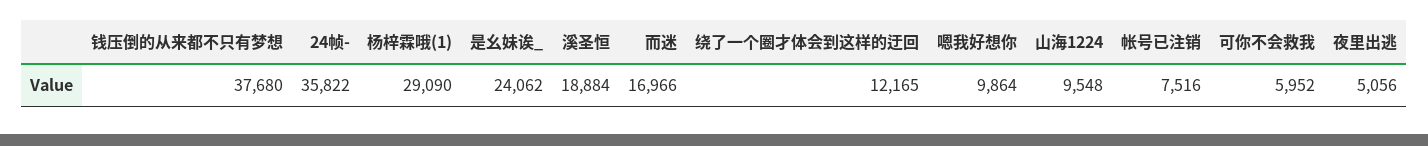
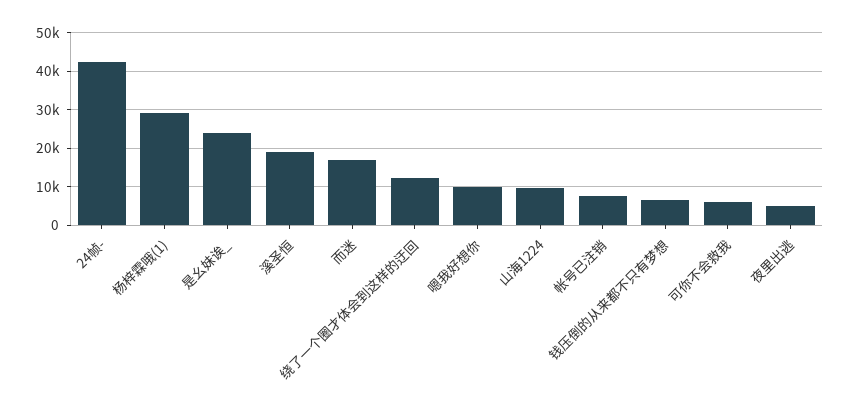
钱压倒的从来都不只有梦想: 37680 -> 6000
24帧-: 35822 -> 42000

